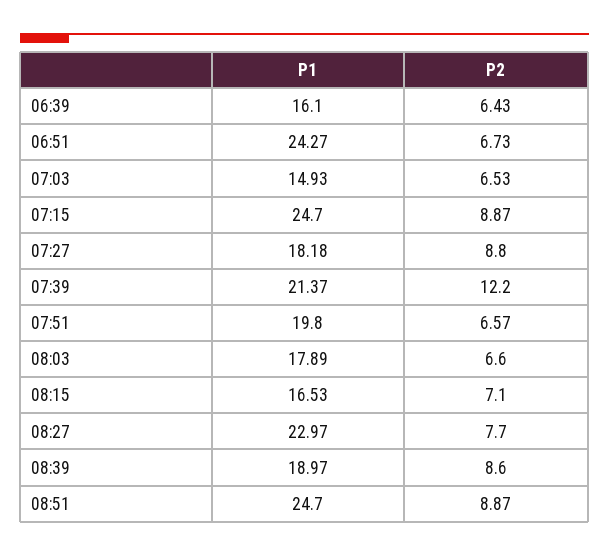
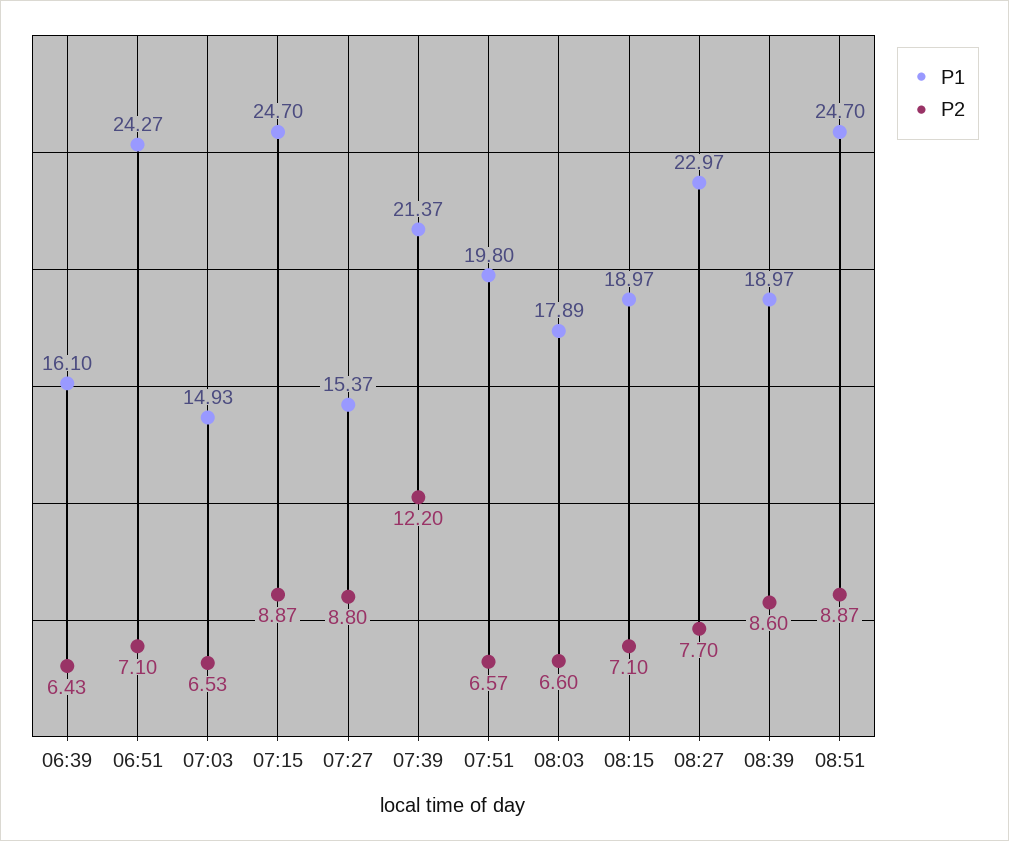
P2, 06:51: 6.73 -> 7.1
P1, 07:27: 18.18 -> 15.37
P1, 08:15: 16.53 -> 18.97

